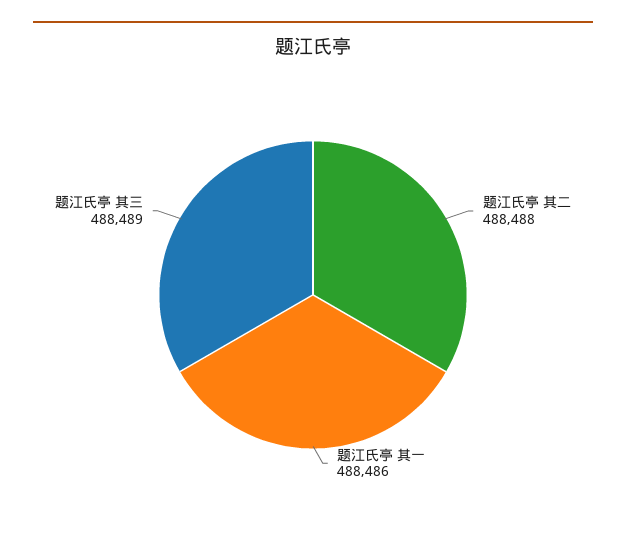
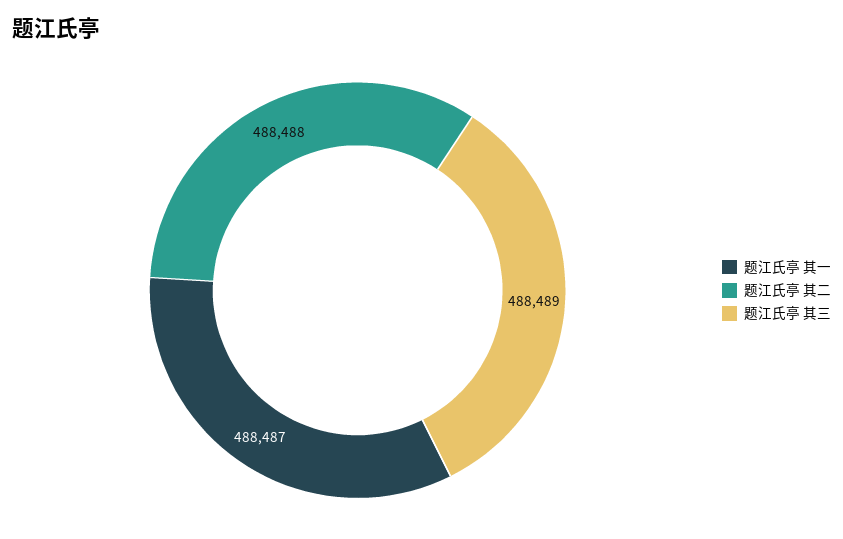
题江氏亭 其一: 488486 -> 488487

